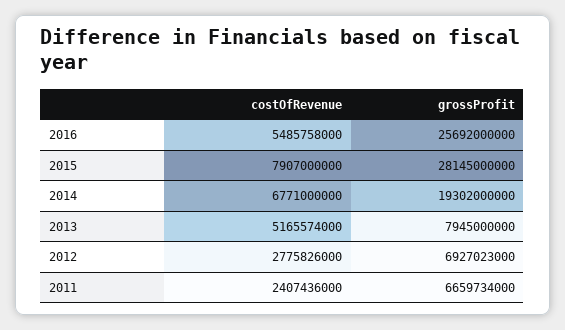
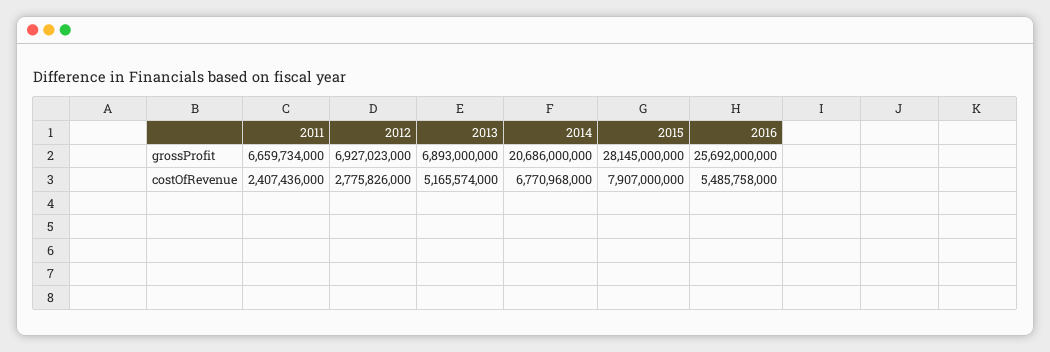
costOfRevenue, 2014: 6771000000 -> 6770968000
grossProfit, 2014: 19302000000 -> 20686000000
grossProfit, 2013: 7945000000 -> 6893000000

